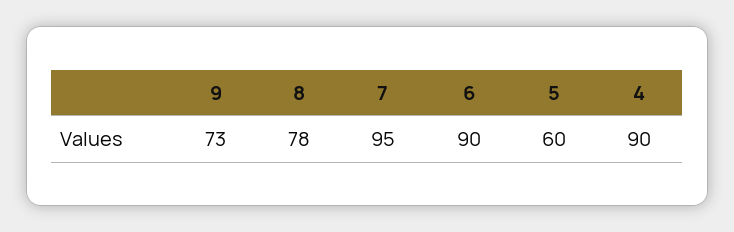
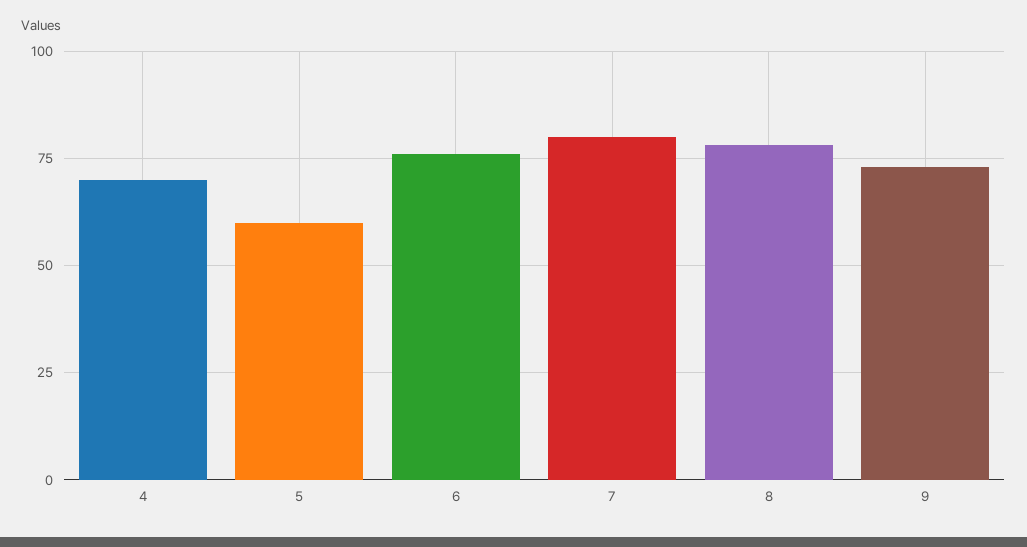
7: 95 -> 80
6: 90 -> 75
4: 90 -> 70

